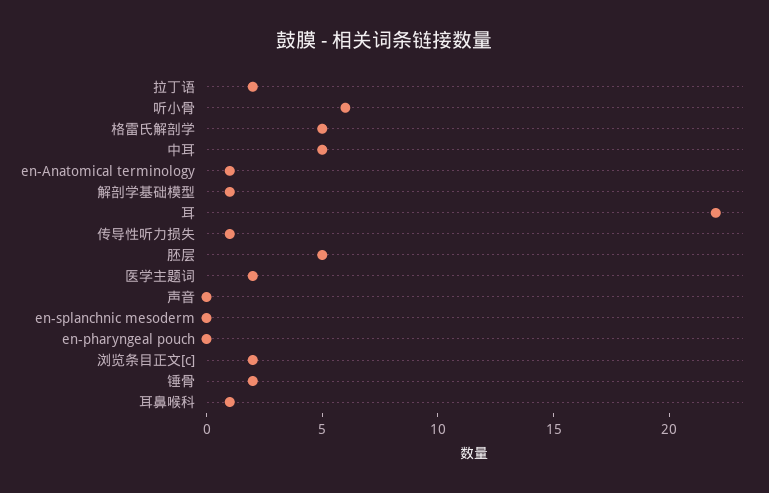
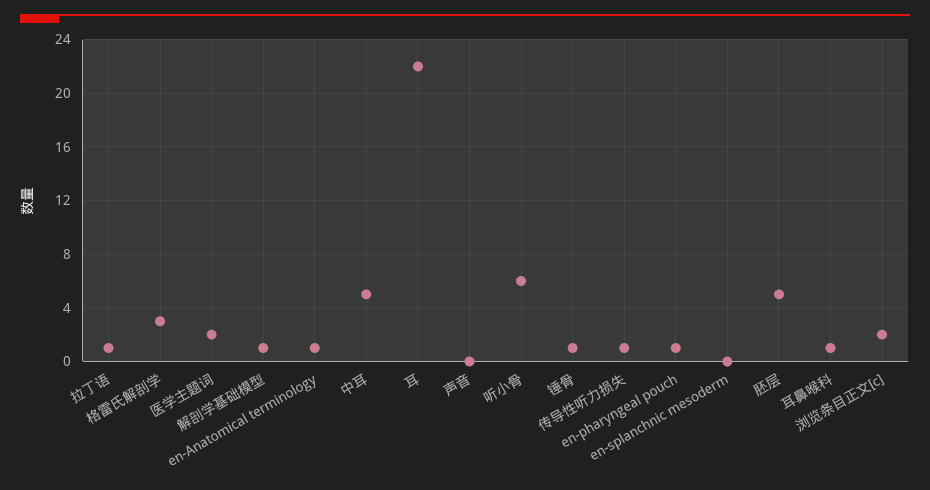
拉丁语: 2 -> 1
格雷氏解剖学: 5 -> 3
en-pharyngeal pouch: 0 -> 1
锤骨: 2 -> 1

